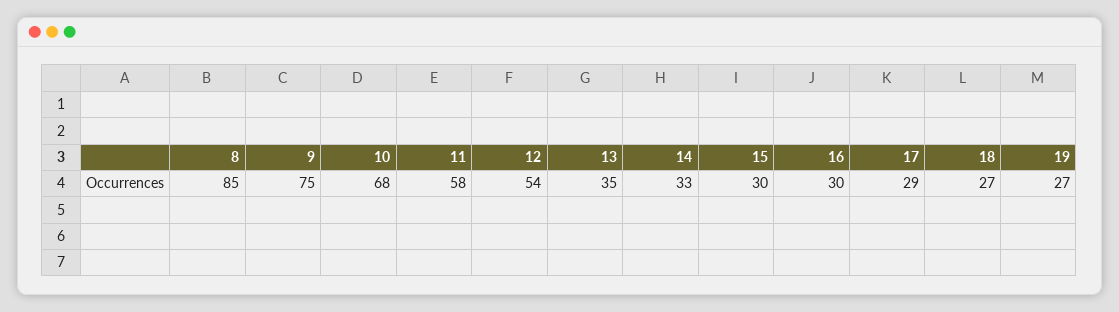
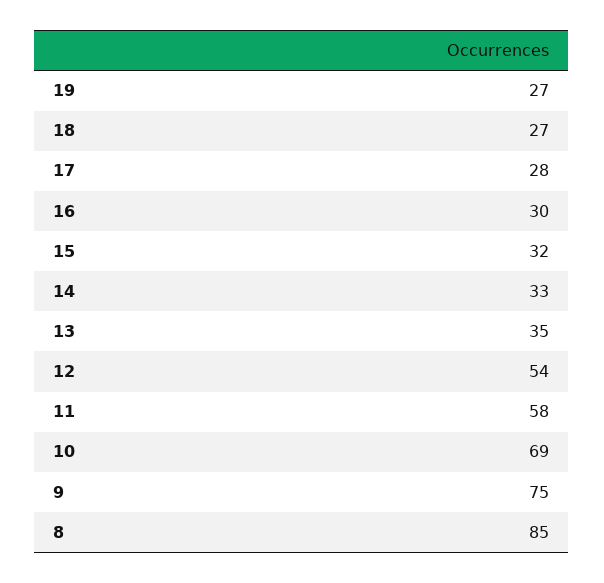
10: 68 -> 69
15: 30 -> 32
17: 29 -> 28

